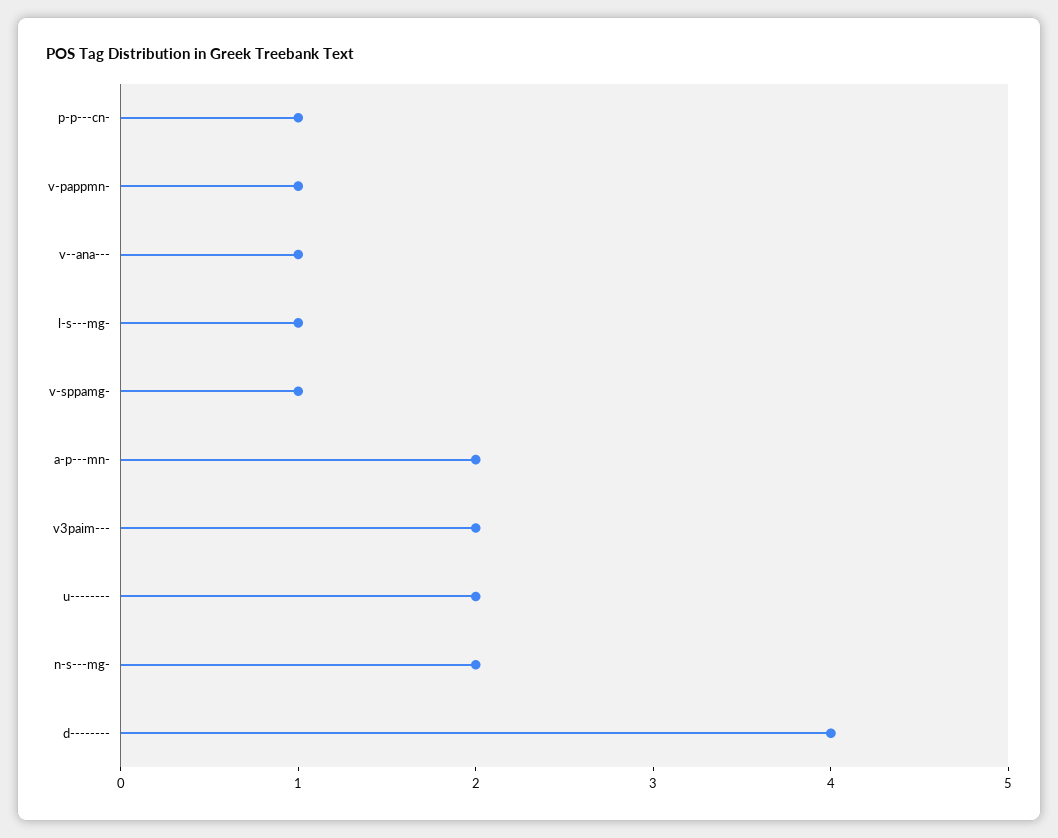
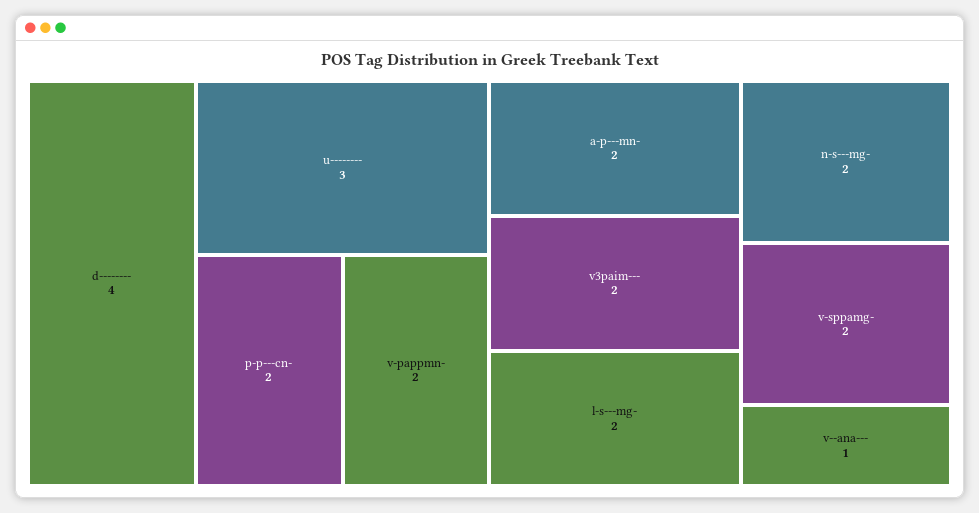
p-p---cn-: 1 -> 2
v-pappmn-: 1 -> 2
l-s---mg-: 1 -> 2
v-sppamg-: 1 -> 2
u--------: 2 -> 3

